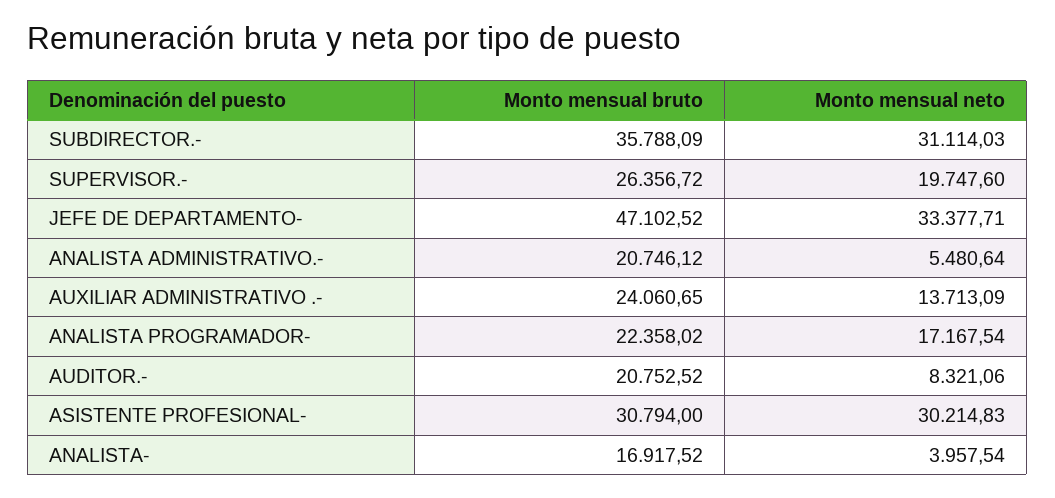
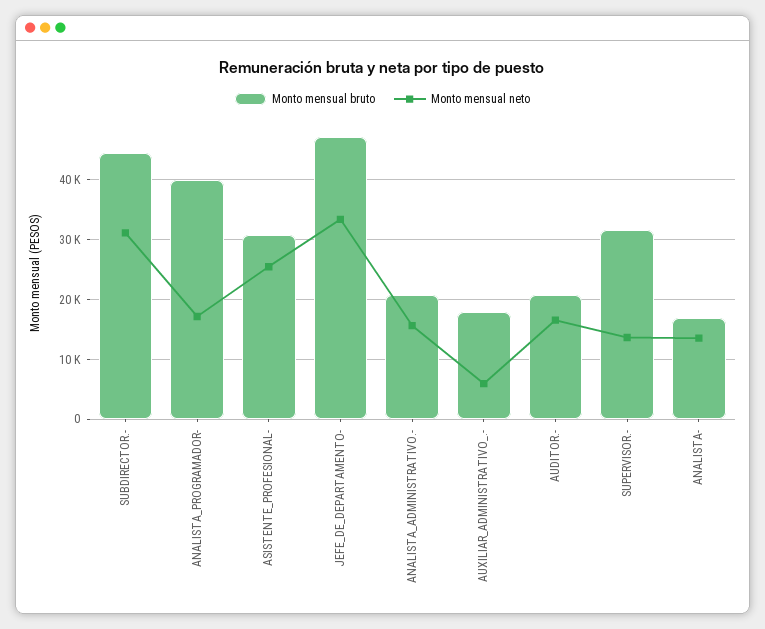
Monto mensual bruto, SUBDIRECTOR.-: 35788.09 -> 44000
Monto mensual bruto, SUPERVISOR.-: 26356.72 -> 32000
Monto mensual neto, SUPERVISOR.-: 19747.6 -> 14000
Monto mensual neto, ANALISTA ADMINISTRATIVO.-: 5480.64 -> 16000
Monto mensual bruto, AUXILIAR ADMINISTRATIVO .-: 24060.65 -> 18000
Monto mensual neto, AUXILIAR ADMINISTRATIVO .-: 13713.09 -> 6000
Monto mensual bruto, ANALISTA PROGRAMADOR-: 22358.02 -> 40000
Monto mensual neto, AUDITOR.-: 8321.06 -> 16000
Monto mensual neto, ASISTENTE PROFESIONAL-: 30214.83 -> 26000
Monto mensual neto, ANALISTA-: 3957.54 -> 14000

